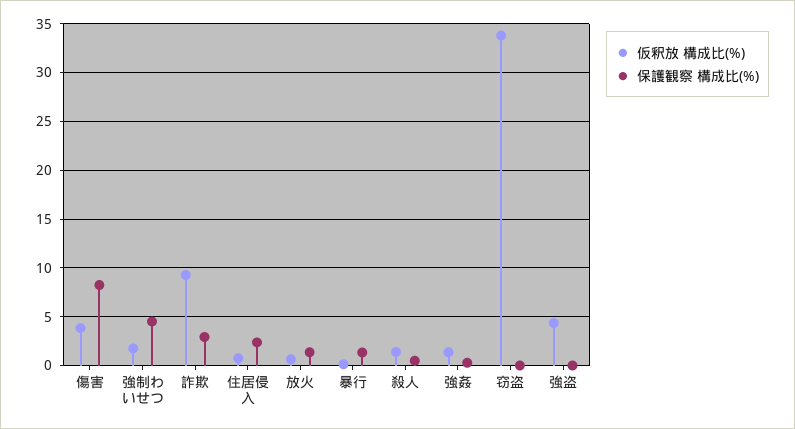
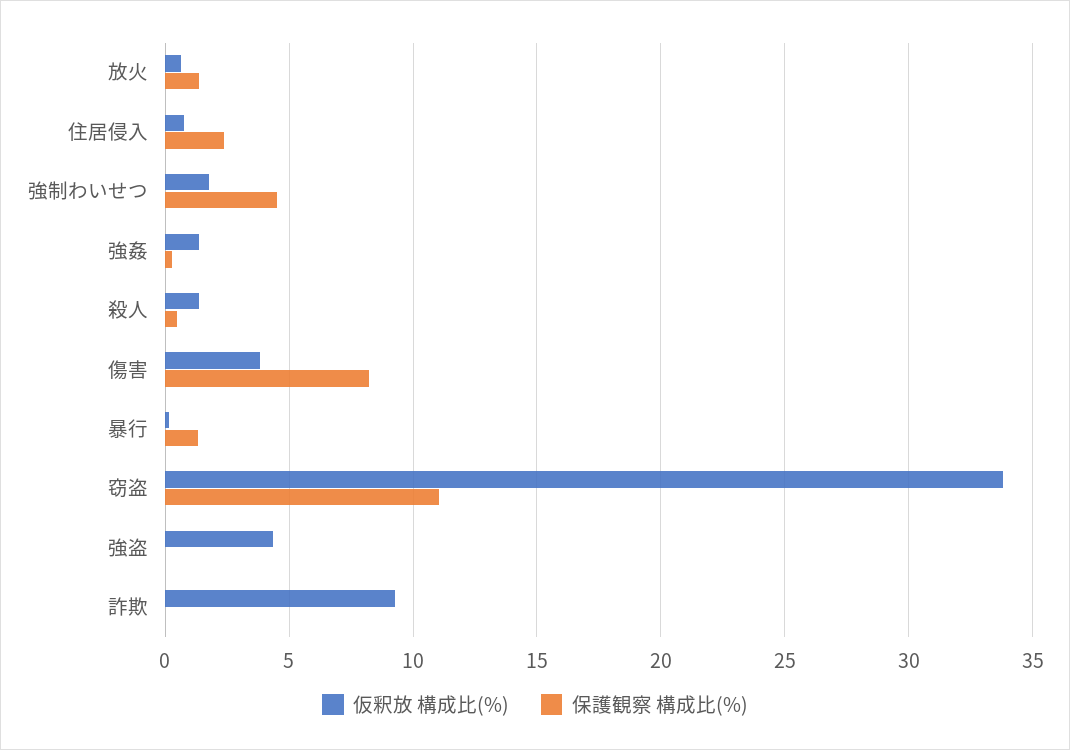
保護観察 構成比(%), 詐欺: 3 -> 0
保護観察 構成比(%), 窃盗: 0 -> 11

